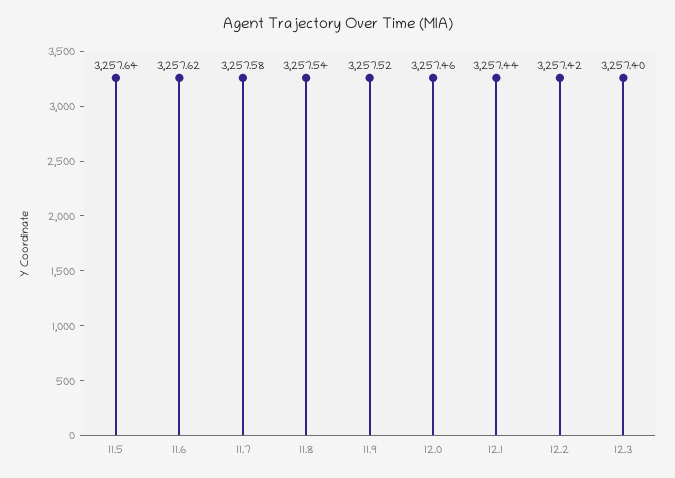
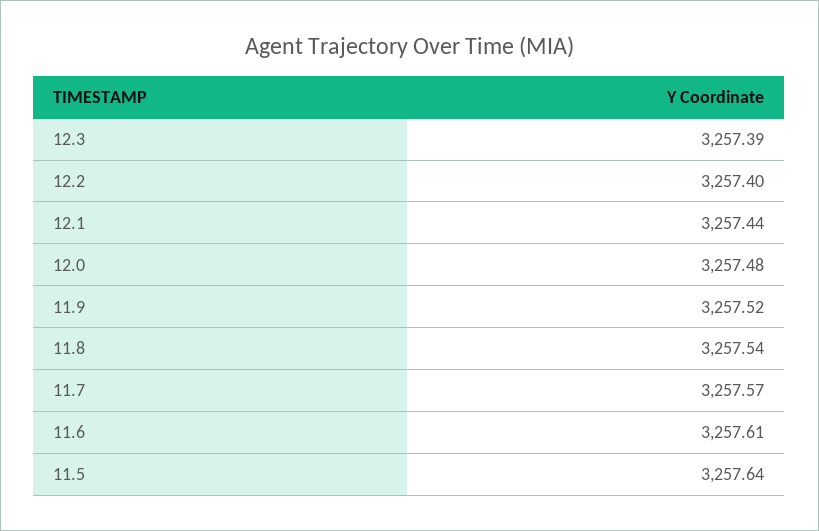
11.6: 3257.62 -> 3257.61
11.7: 3257.58 -> 3257.57
12.0: 3257.46 -> 3257.48
12.2: 3257.42 -> 3257.4
12.3: 3257.4 -> 3257.39

